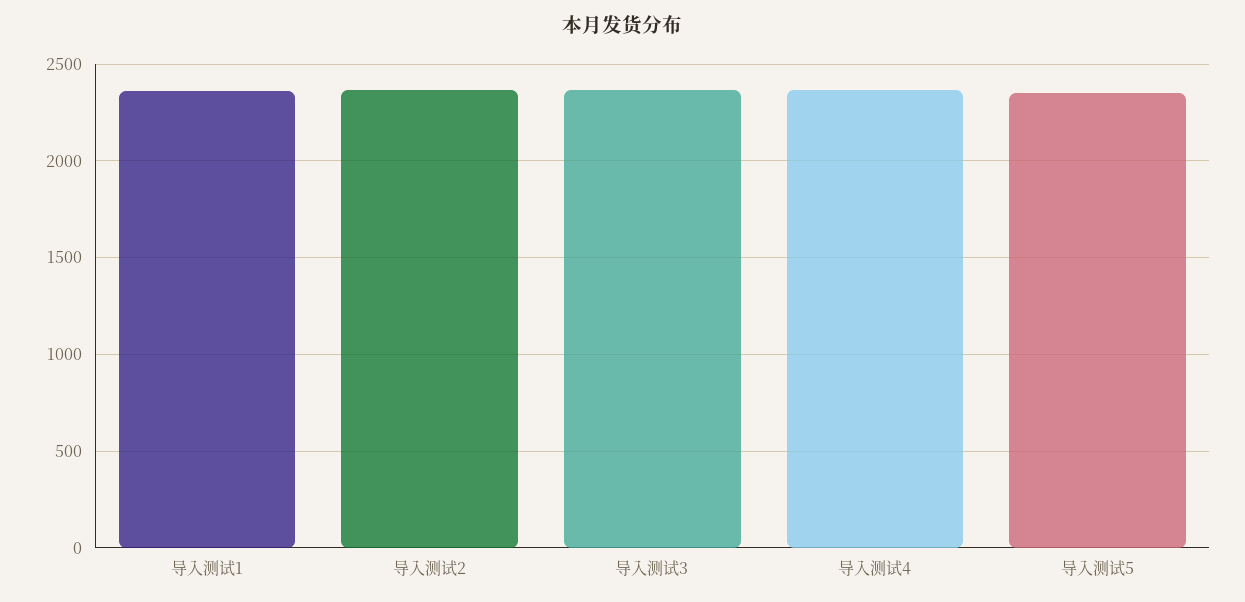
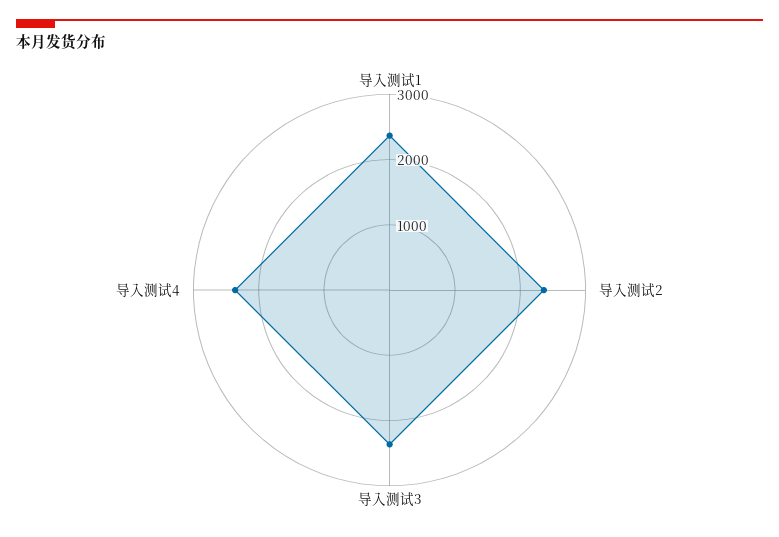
导入测试5: 2350 -> none

